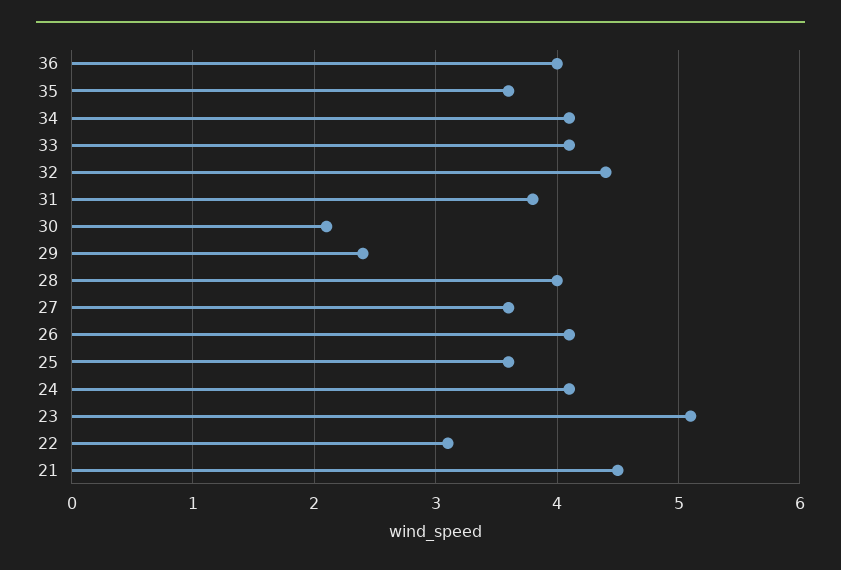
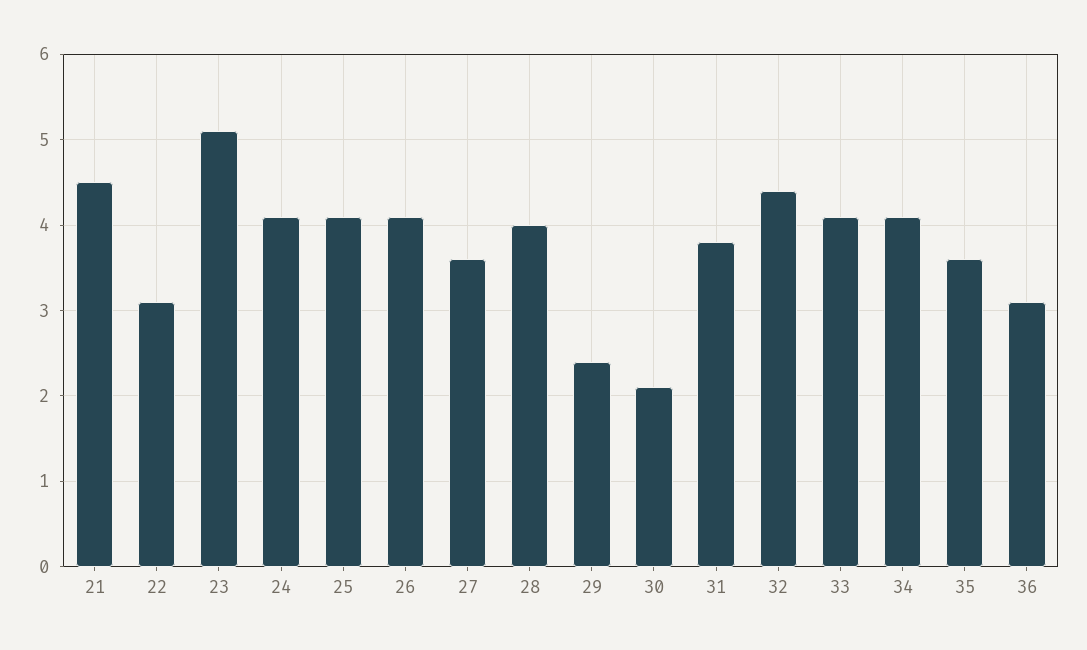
36: 4 -> 3.1
25: 3.6 -> 4.1

